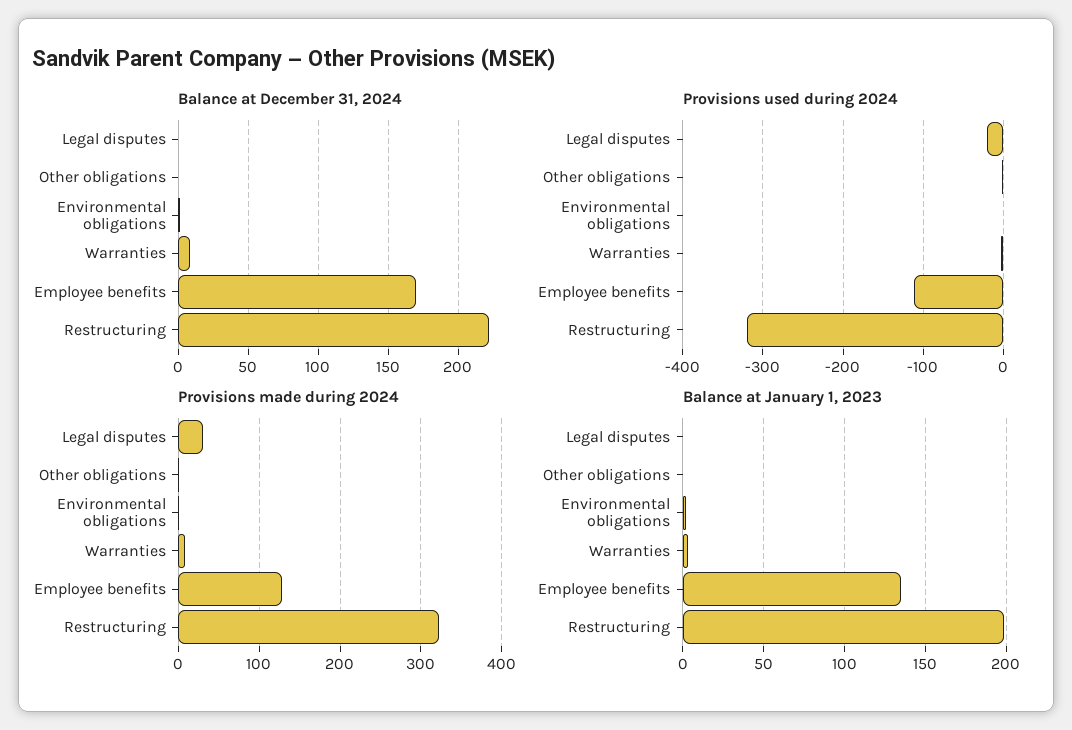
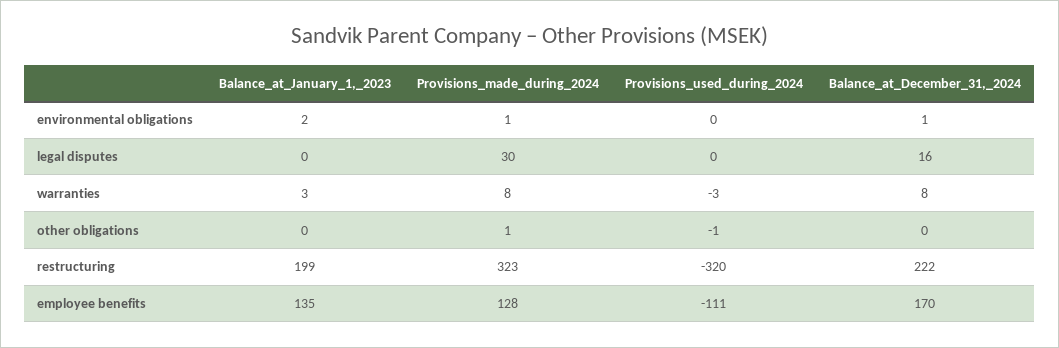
Balance at December 31, 2024, Legal disputes: 0 -> 16
Provisions used during 2024, Legal disputes: -20 -> 0

